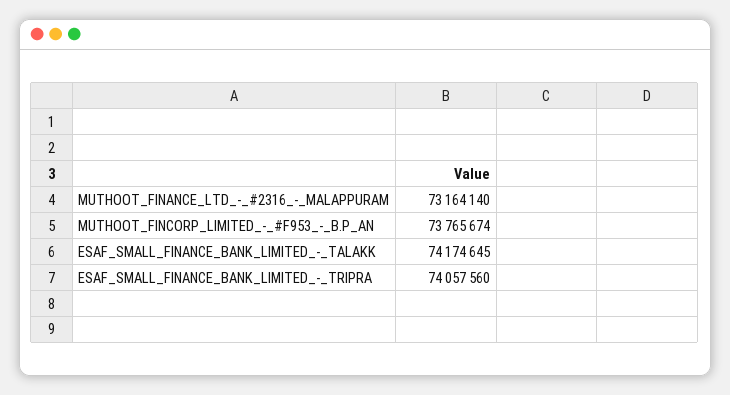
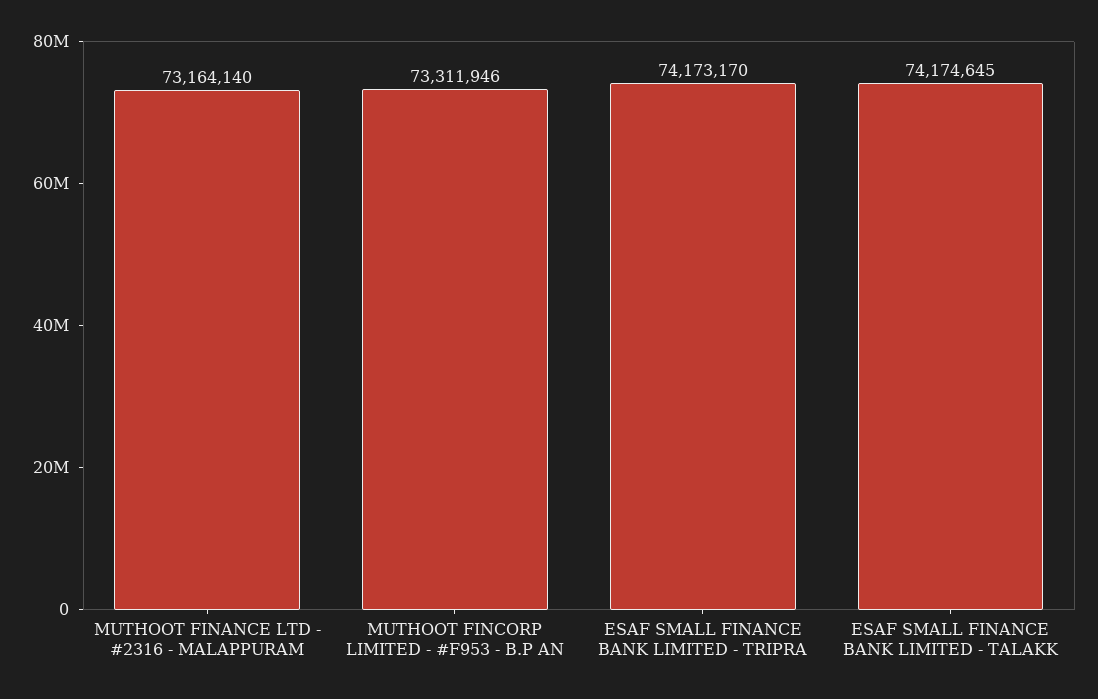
MUTHOOT_FINCORP_LIMITED_-_#F953_-_B.P_AN: 73765674 -> 73311946
ESAF_SMALL_FINANCE_BANK_LIMITED_-_TRIPRA: 74057560 -> 74173170

